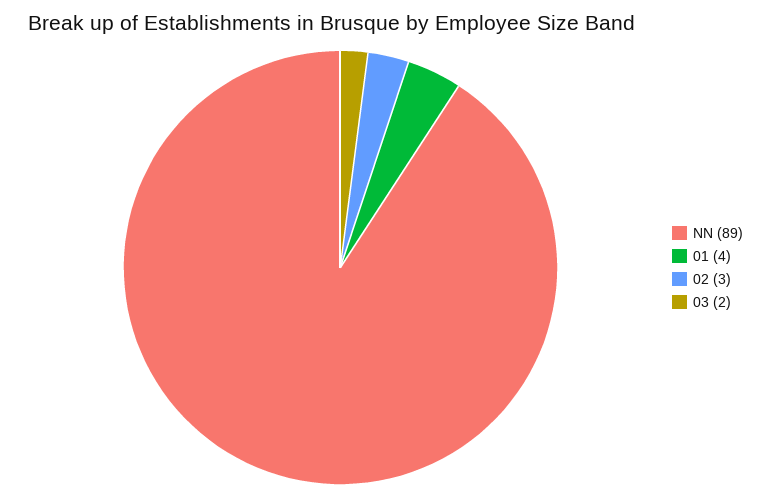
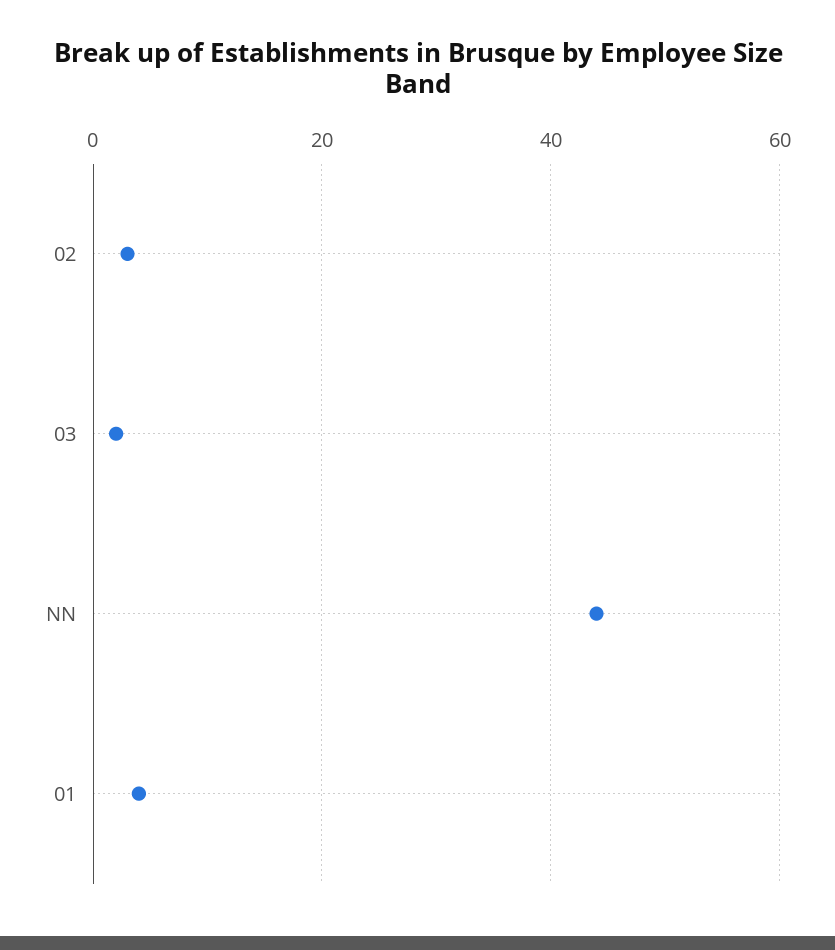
NN: 89 -> 45

